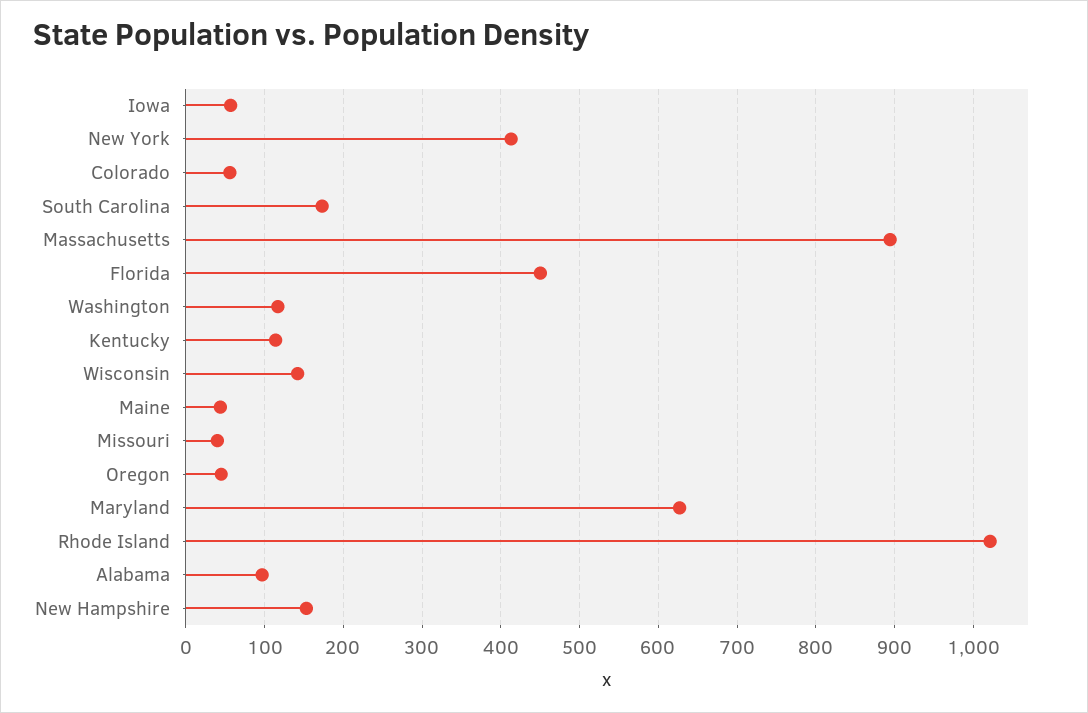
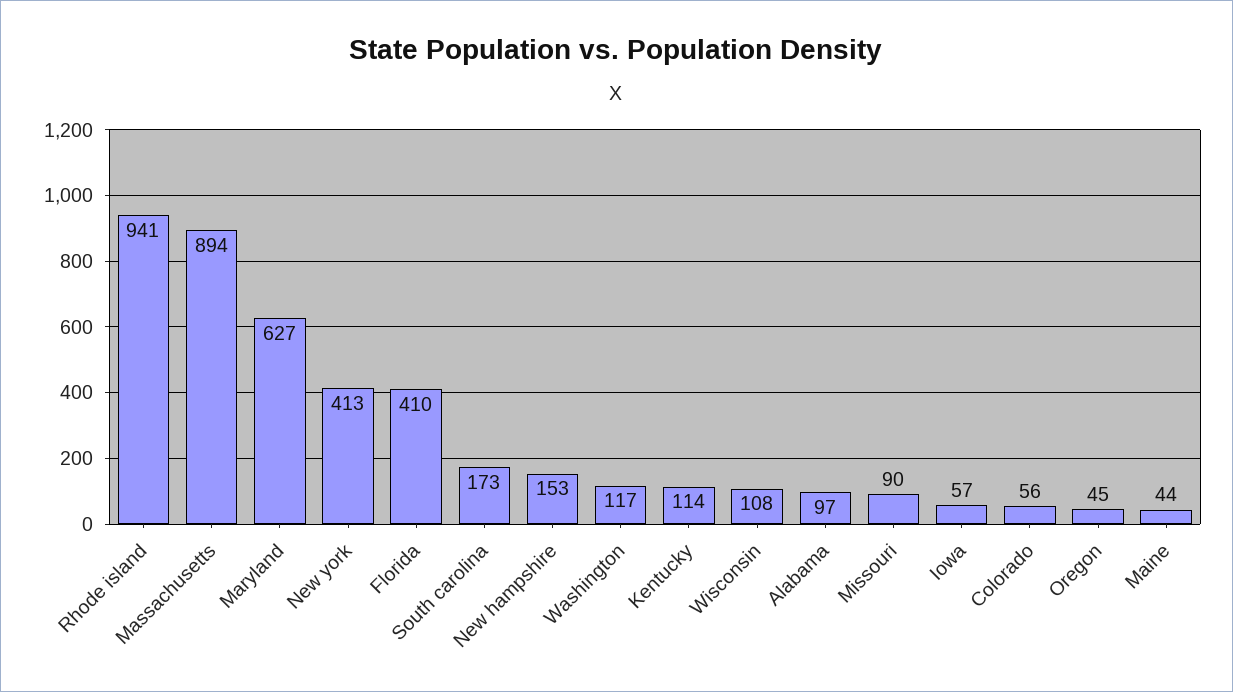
Florida: 450 -> 410
Wisconsin: 140 -> 108
Missouri: 40 -> 90
Rhode Island: 1020 -> 941

